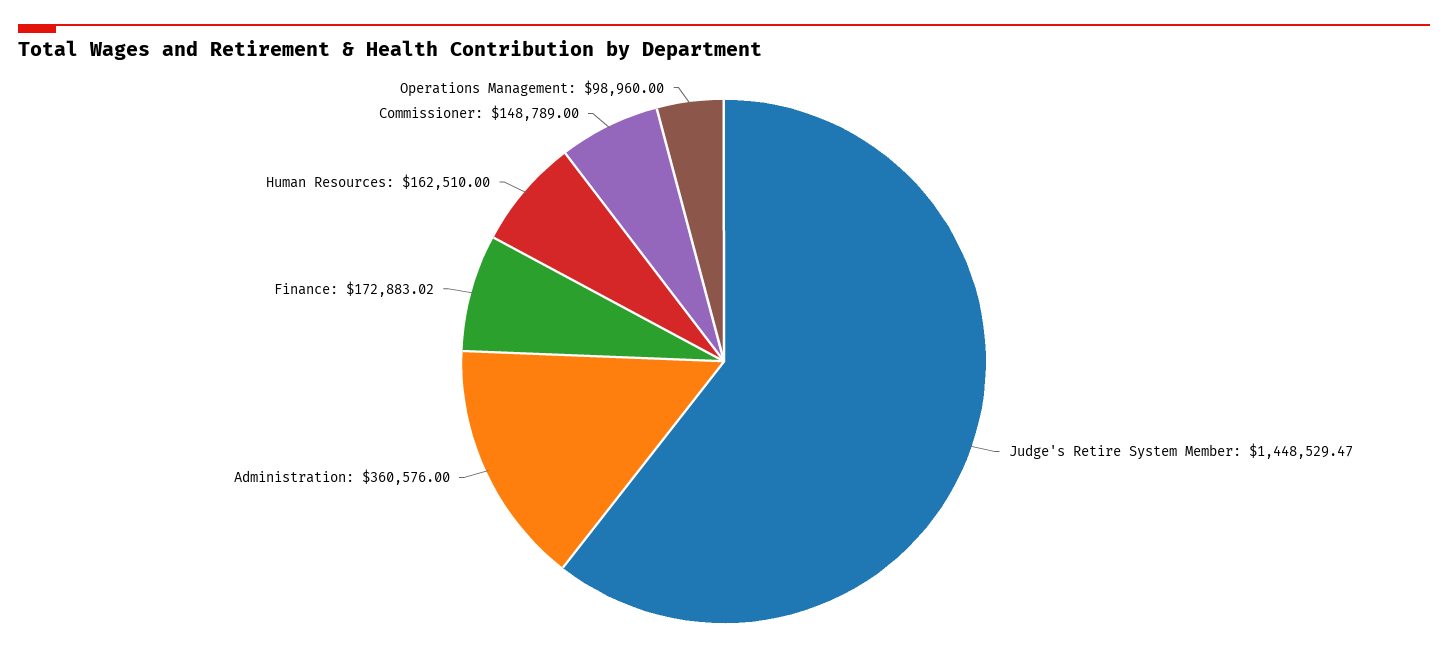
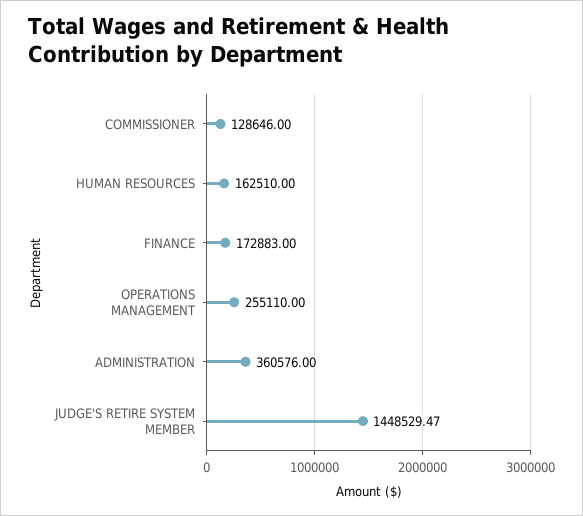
Finance: 172883.02 -> 172883
Commissioner: 148789 -> 128646
Operations Management: 98960 -> 255110

